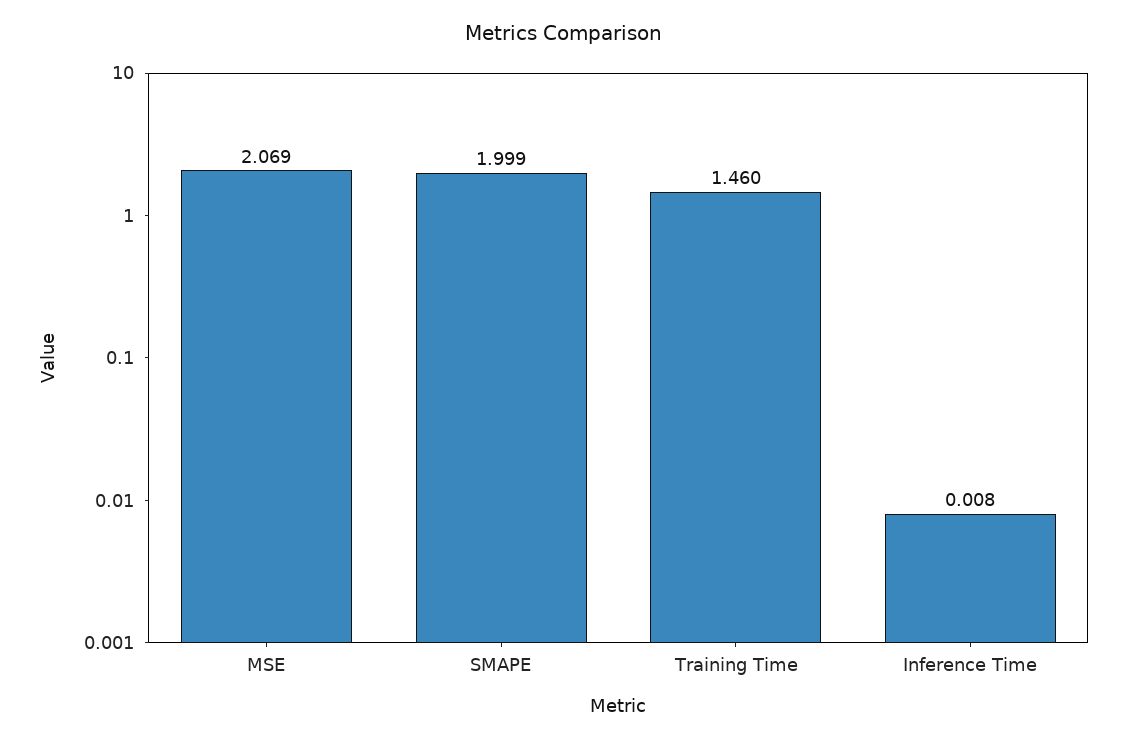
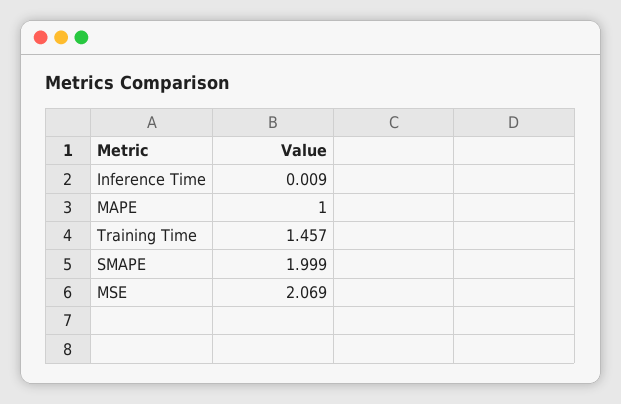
Training Time: 1.46 -> 1.457
Inference Time: 0.008 -> 0.009
MAPE: none -> 1

